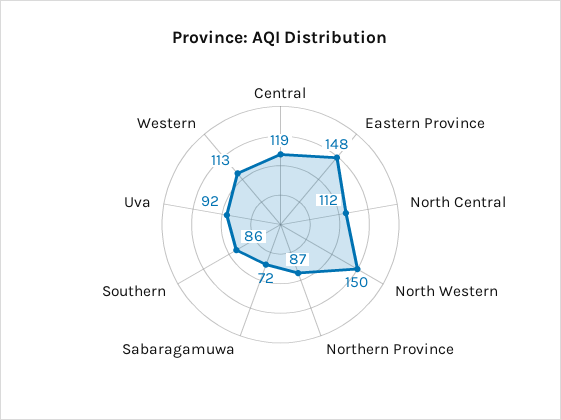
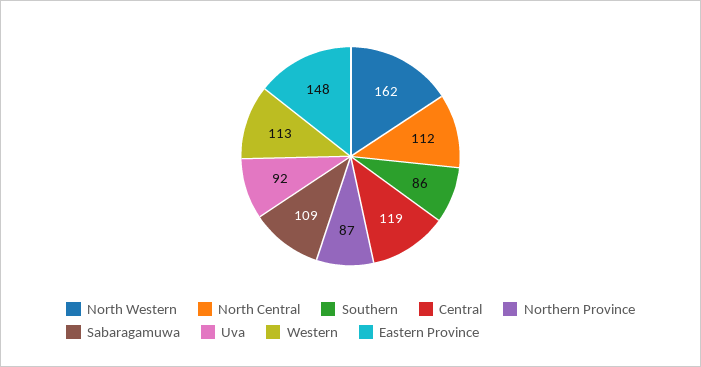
North Western: 150 -> 162
Sabaragamuwa: 72 -> 109

